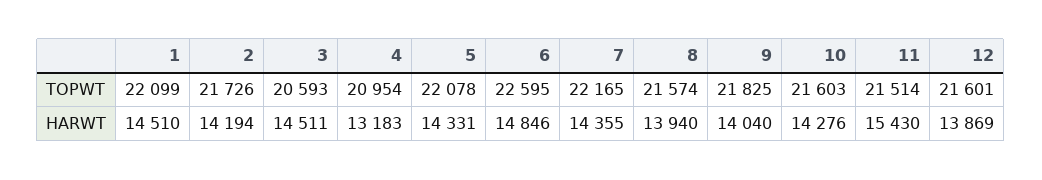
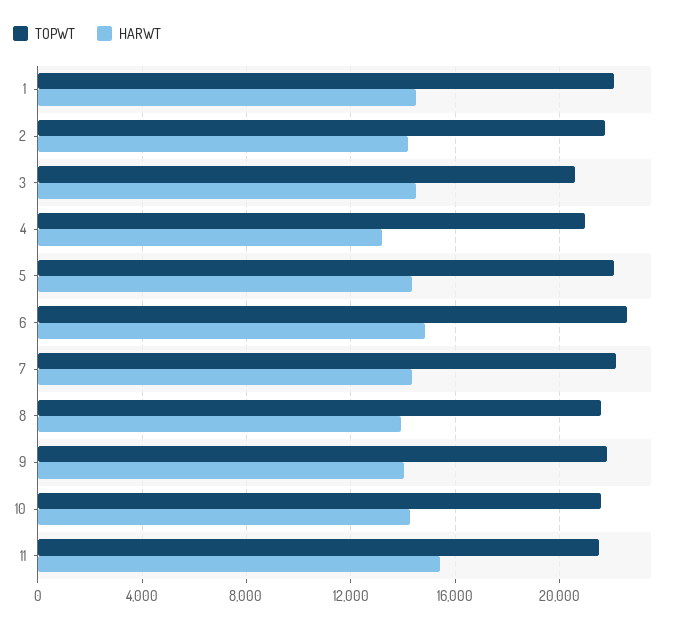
TOPWT, 12: 21601 -> none
HARWT, 12: 13869 -> none

